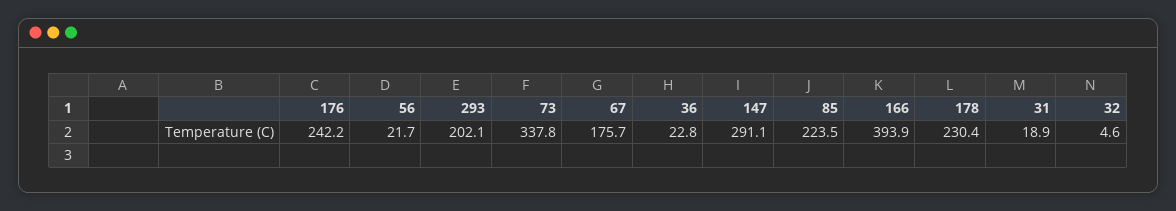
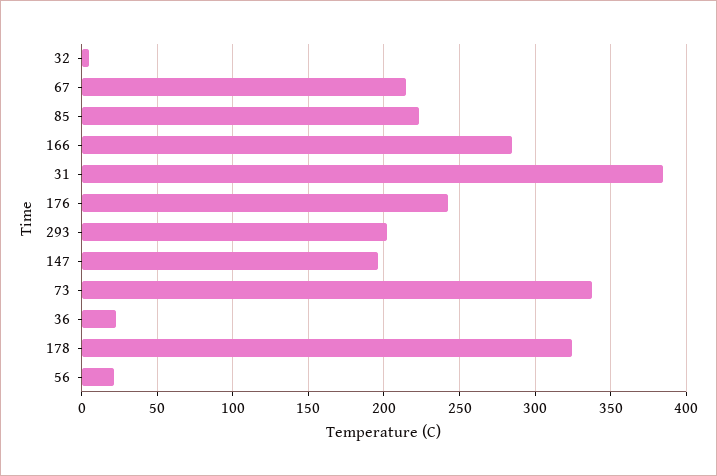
67: 175.7 -> 215
147: 291.1 -> 195
166: 393.9 -> 285
178: 230.4 -> 325
31: 18.9 -> 385

